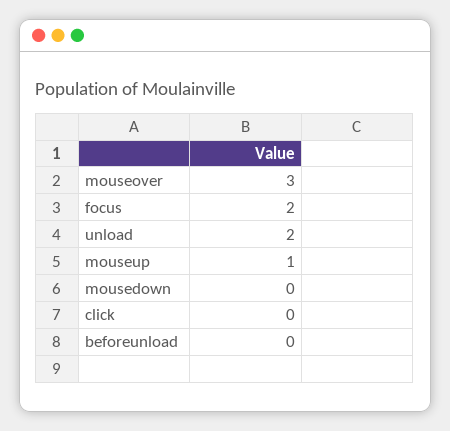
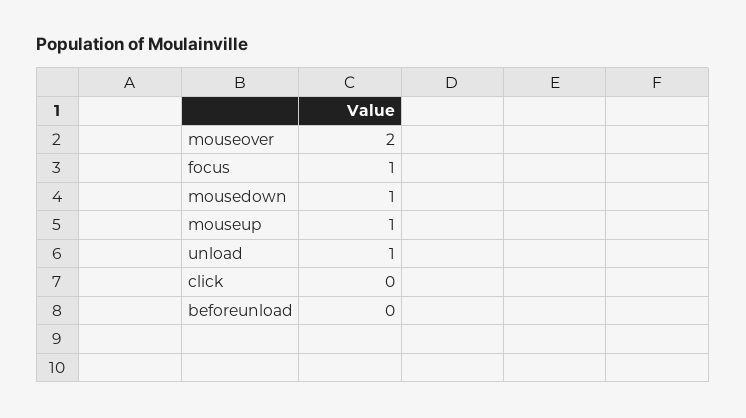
mouseover: 3 -> 2
focus: 2 -> 1
unload: 2 -> 1
mousedown: 0 -> 1

